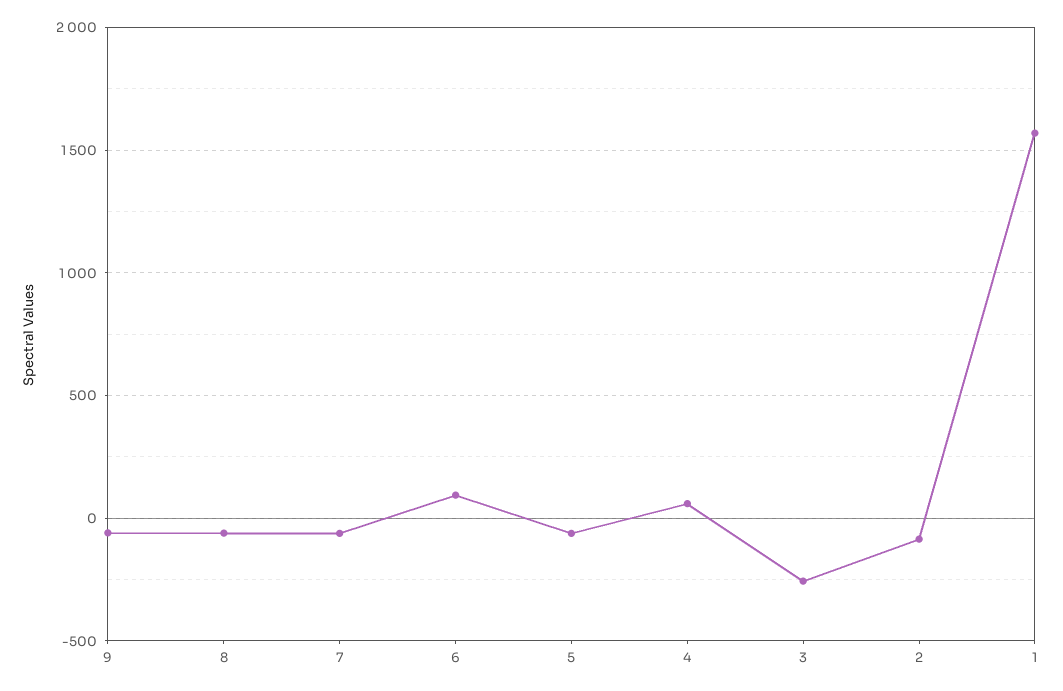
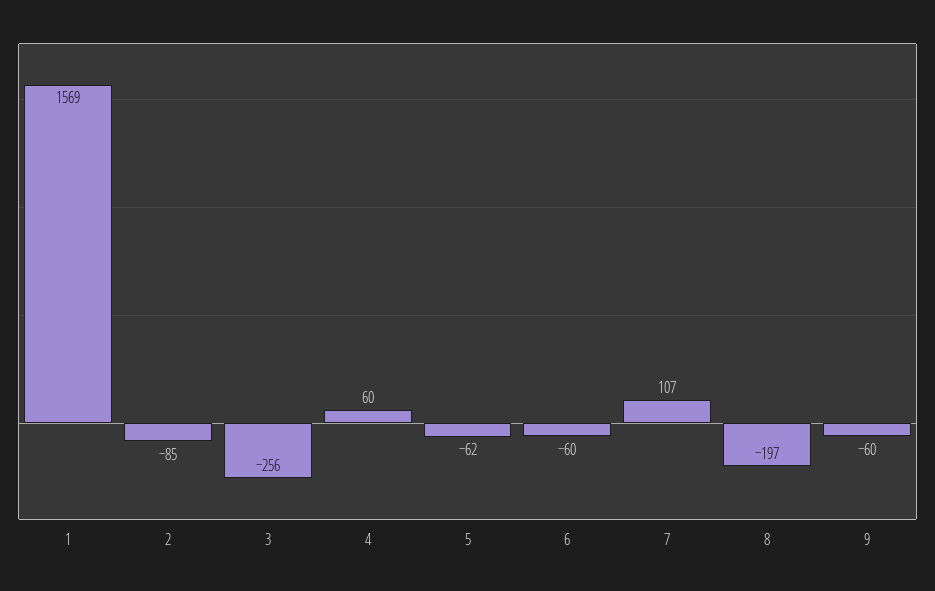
8: -50 -> -197
7: -50 -> 107
6: 100 -> -60

